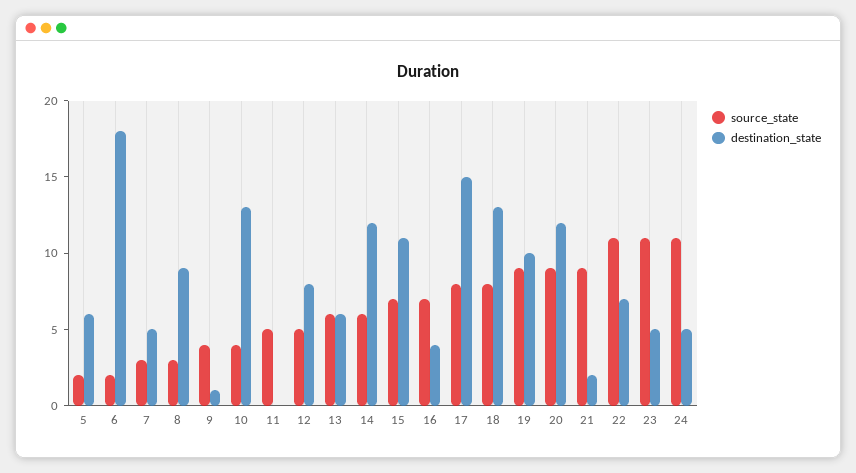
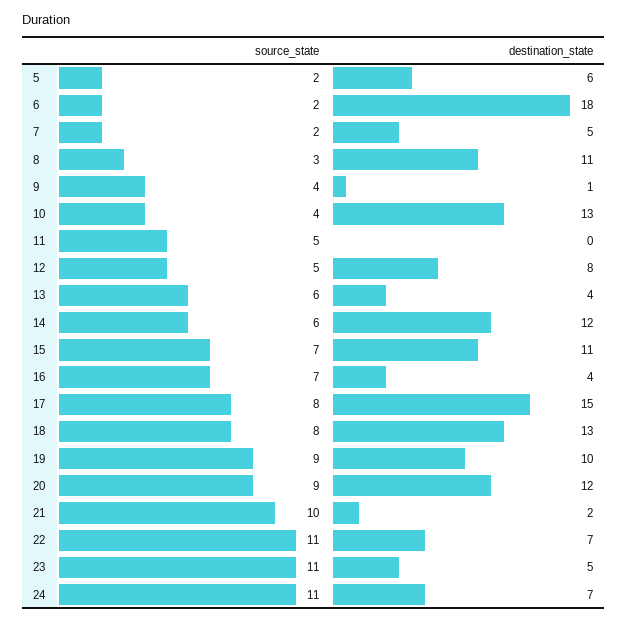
source_state, 7: 3 -> 2
destination_state, 8: 9 -> 11
destination_state, 13: 6 -> 4
source_state, 21: 9 -> 10
destination_state, 24: 5 -> 7

